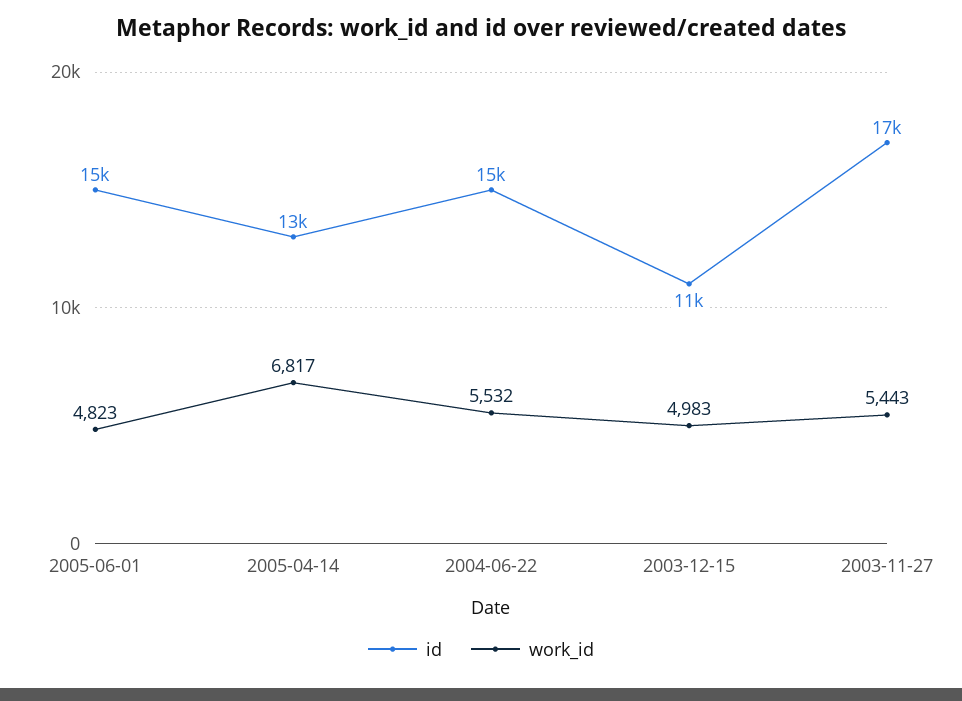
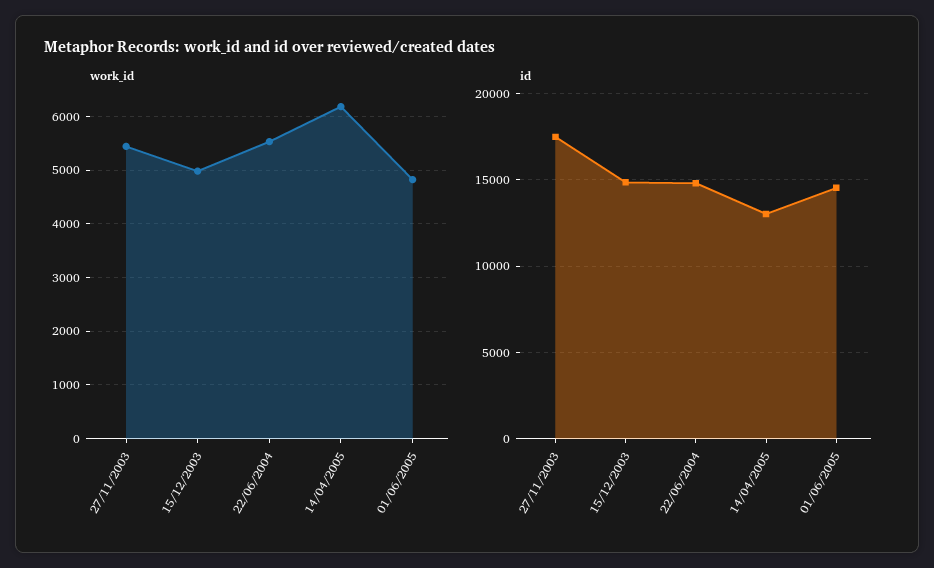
work_id, 2005-04-14: 6817 -> 6200
id, 2003-12-15: 11000 -> 15000

